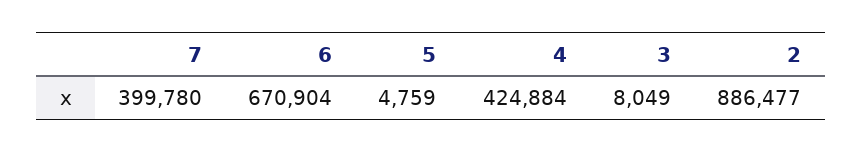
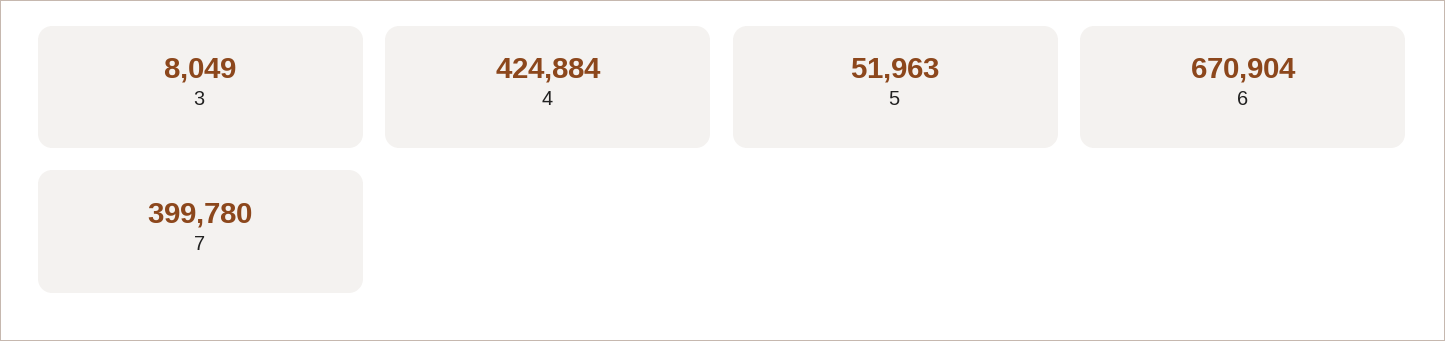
5: 4759 -> 51963
2: 886477 -> none

